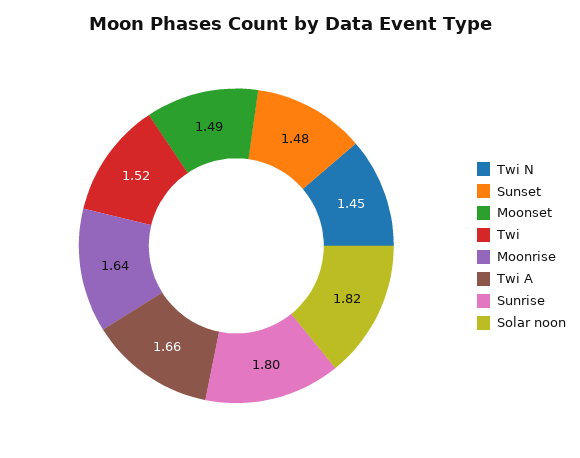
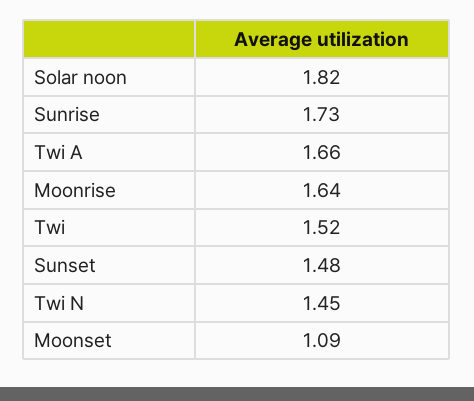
Moonset: 1.49 -> 1.09
Sunrise: 1.8 -> 1.73

